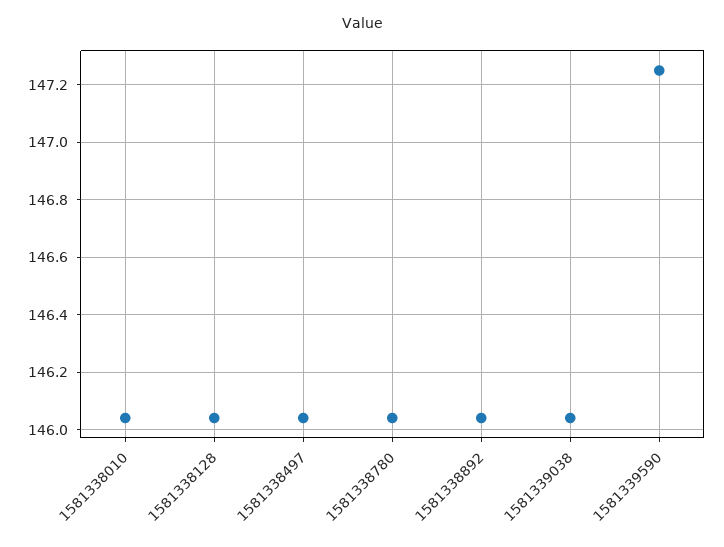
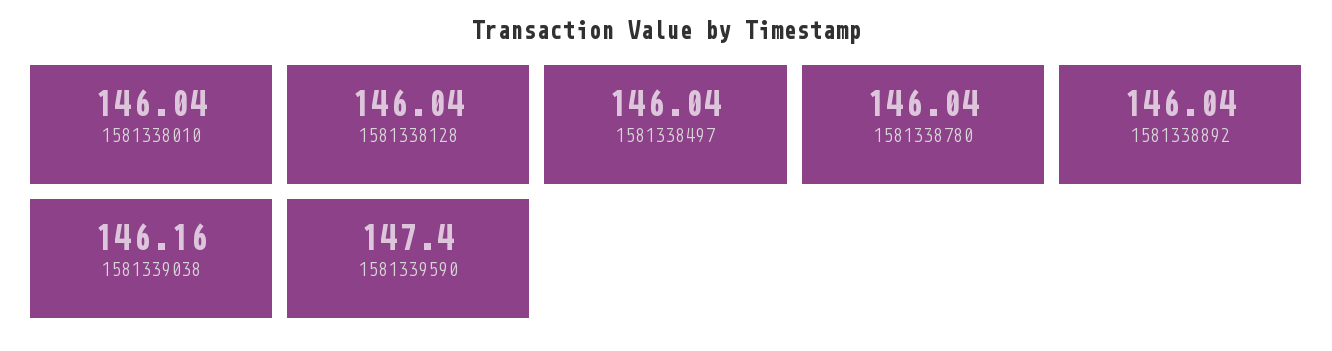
1581339038: 146.05 -> 146.16
1581339590: 147.25 -> 147.4

